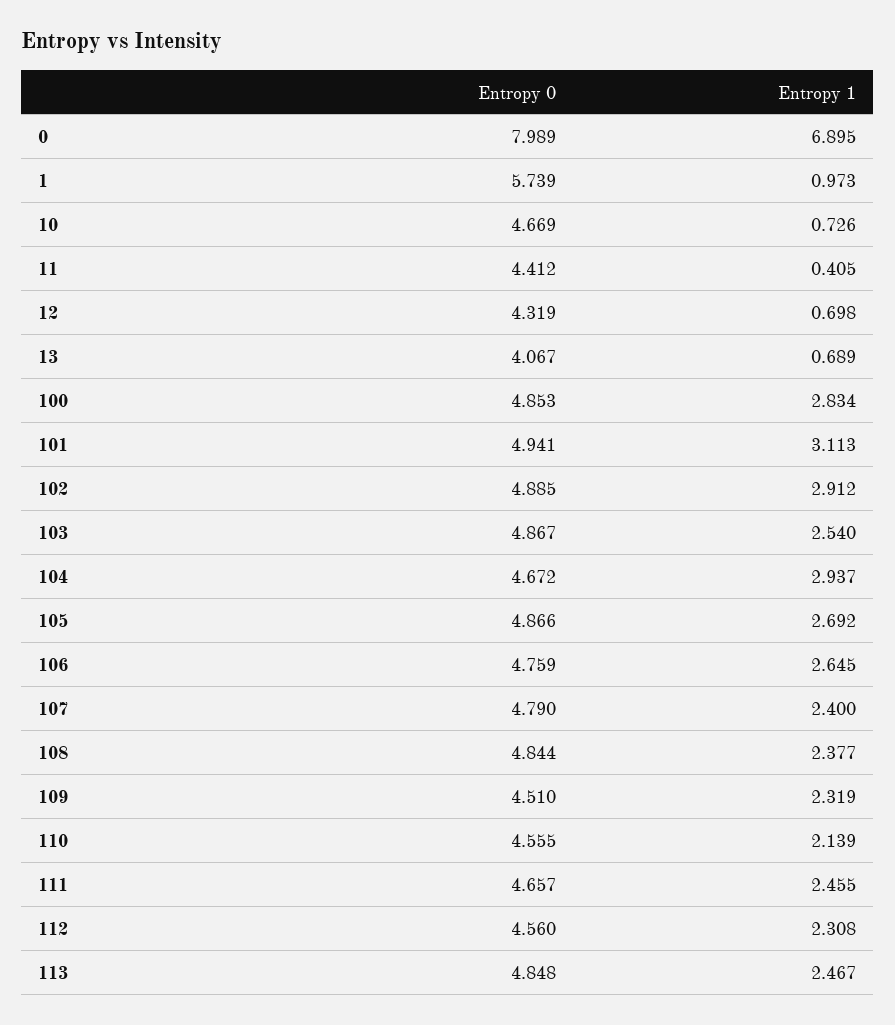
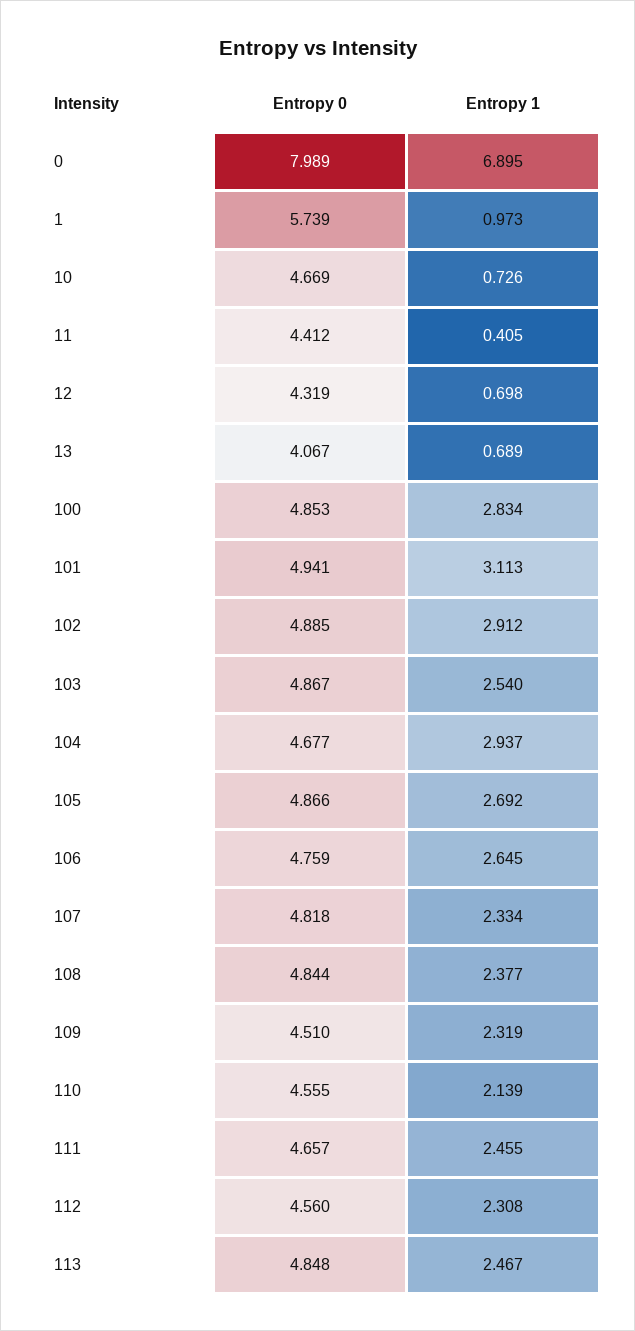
Entropy 0, 104: 4.672 -> 4.677
Entropy 0, 107: 4.79 -> 4.818
Entropy 1, 107: 2.4 -> 2.334

